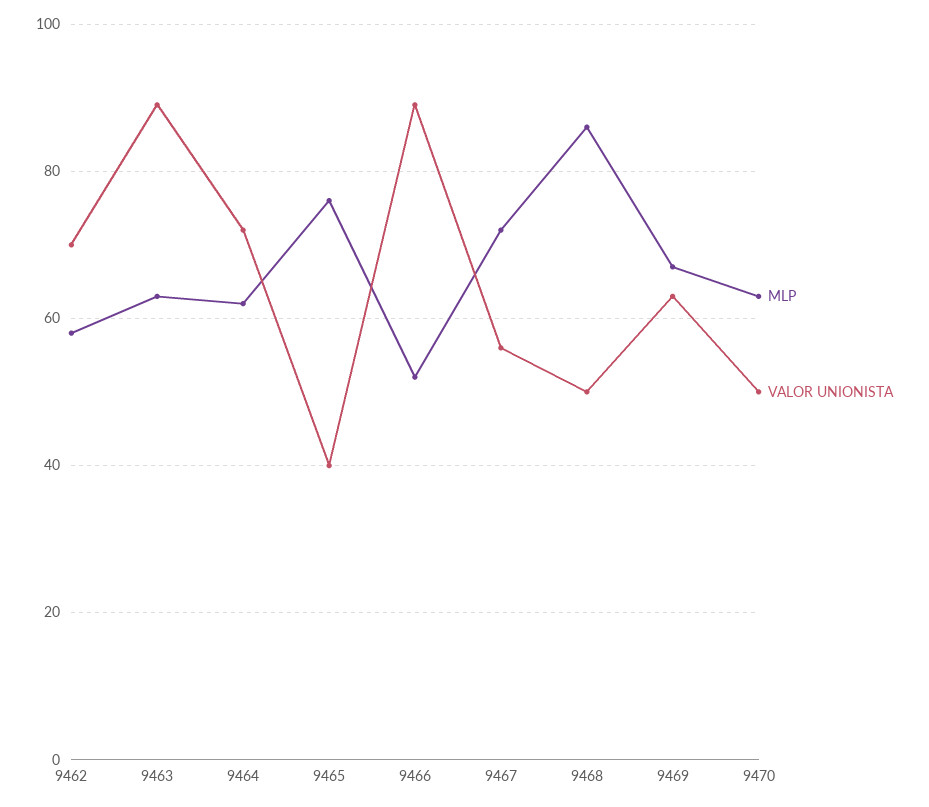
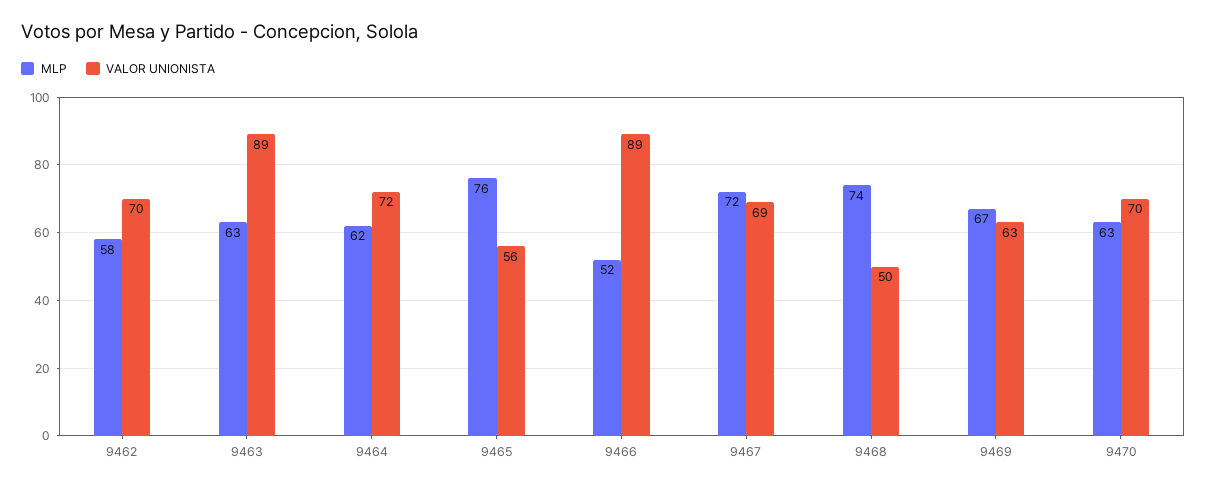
VALOR UNIONISTA, 9465: 40 -> 56
VALOR UNIONISTA, 9467: 55 -> 69
MLP, 9468: 85 -> 74
VALOR UNIONISTA, 9470: 50 -> 70

